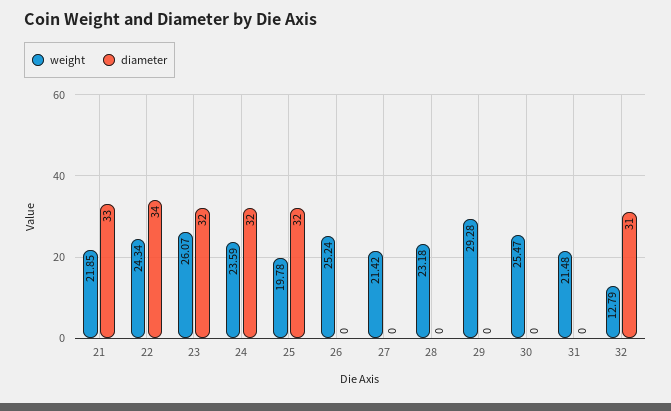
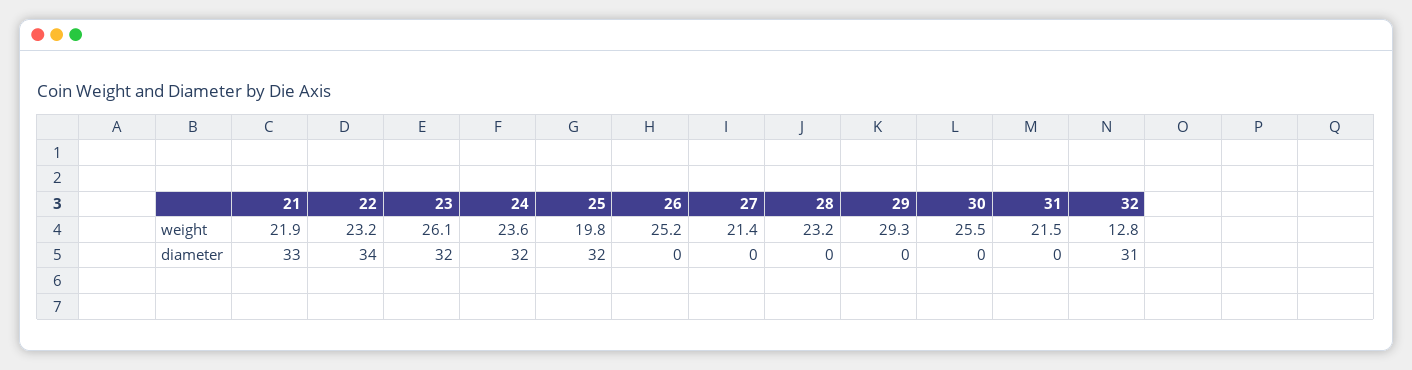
weight, 22: 24.34 -> 23.2

